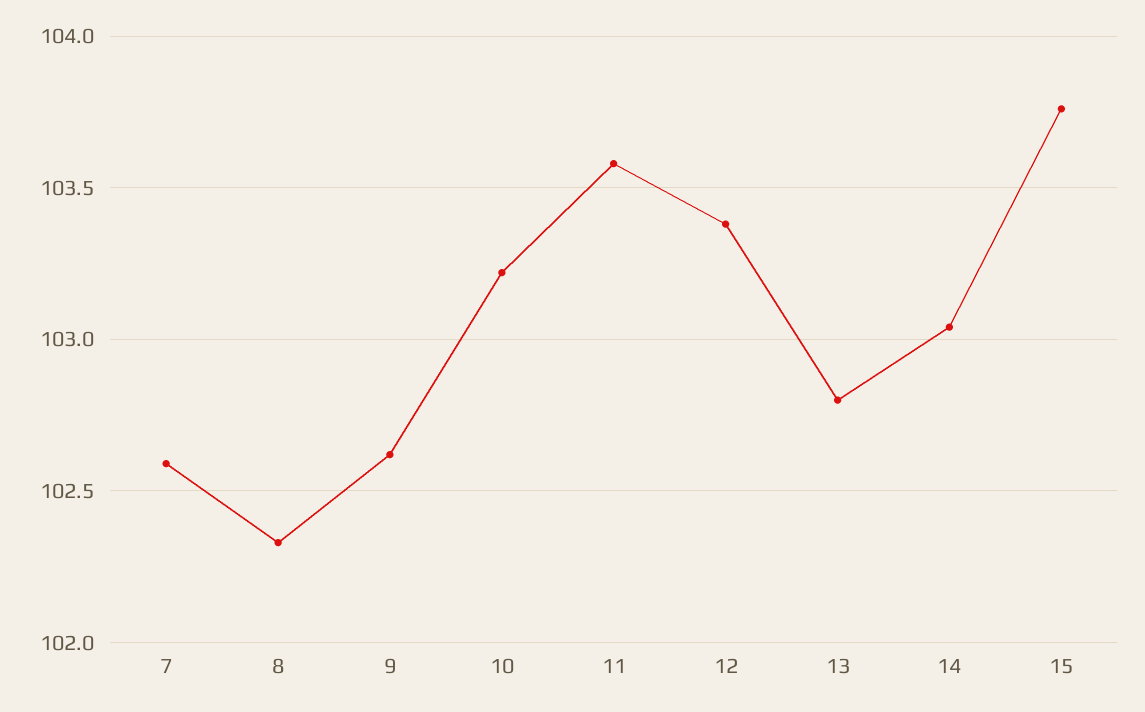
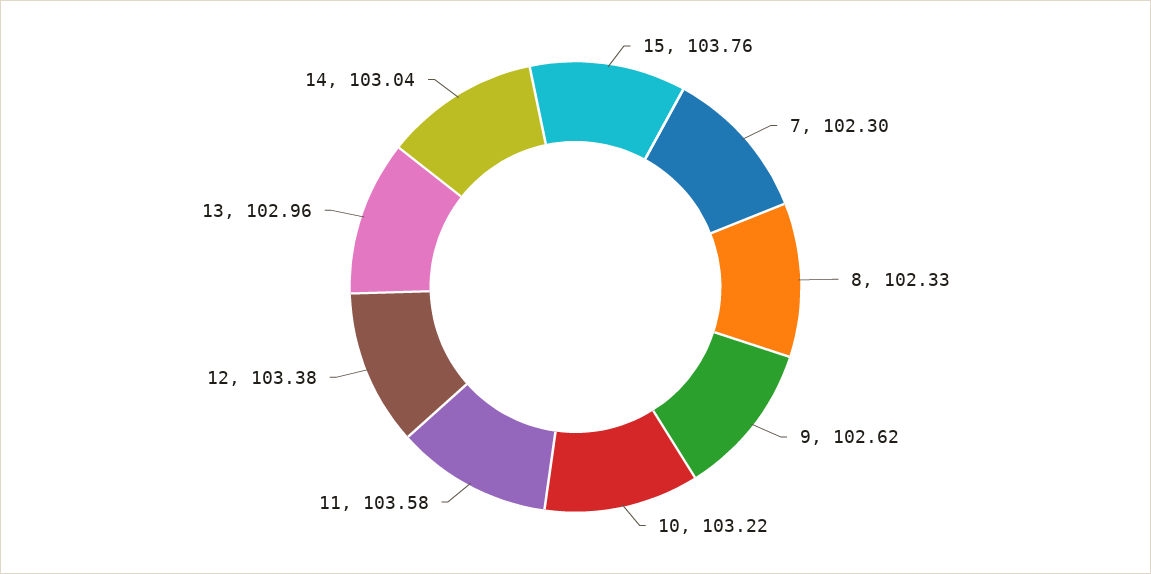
7: 102.6 -> 102.3
13: 102.8 -> 102.96

